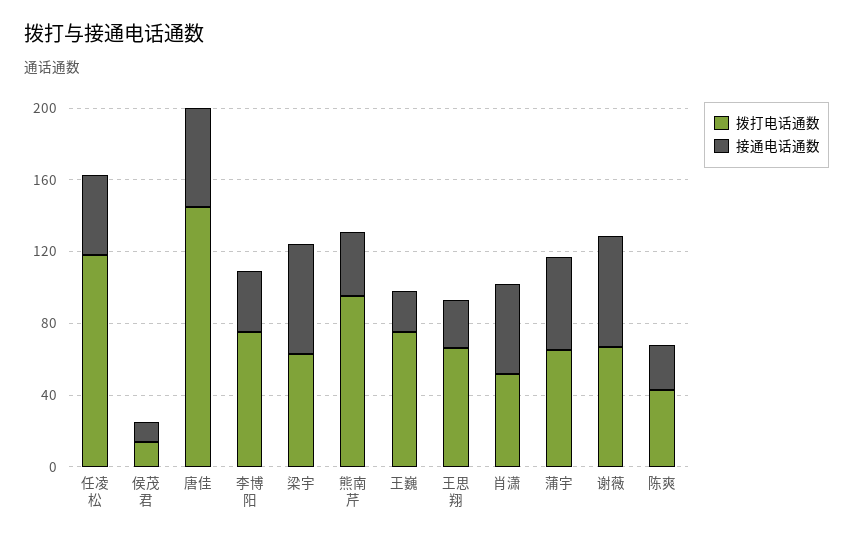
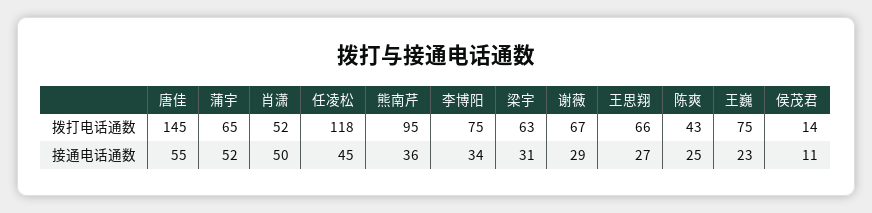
接通电话通数, 梁宇: 60 -> 31
接通电话通数, 谢薇: 60 -> 29

